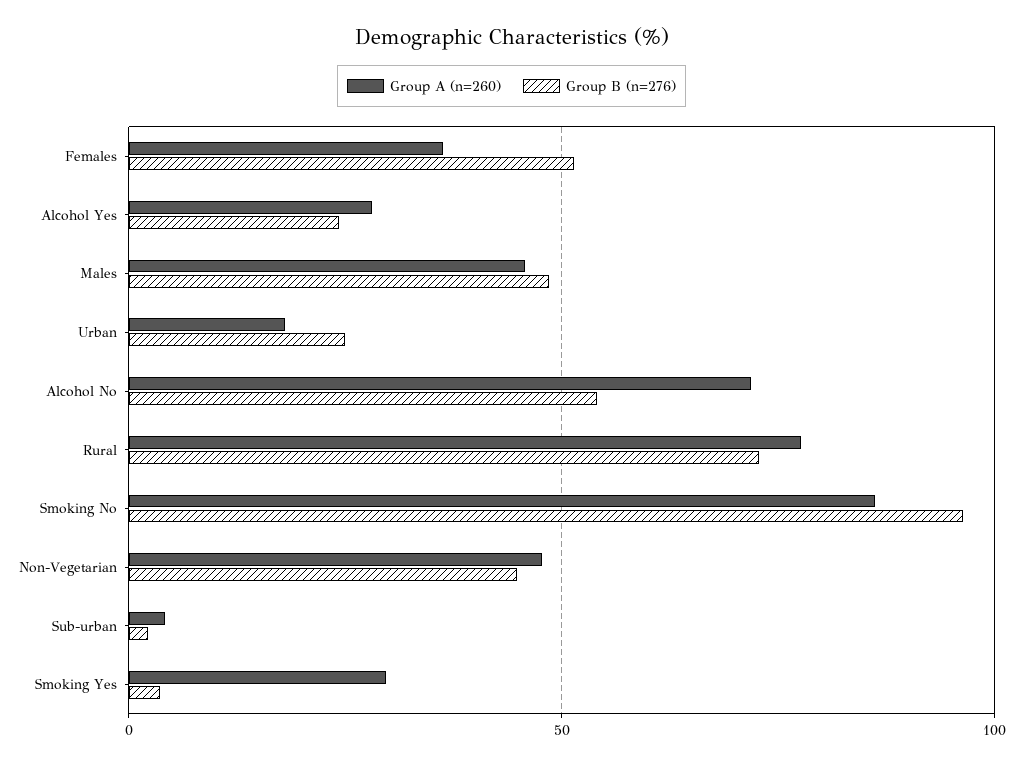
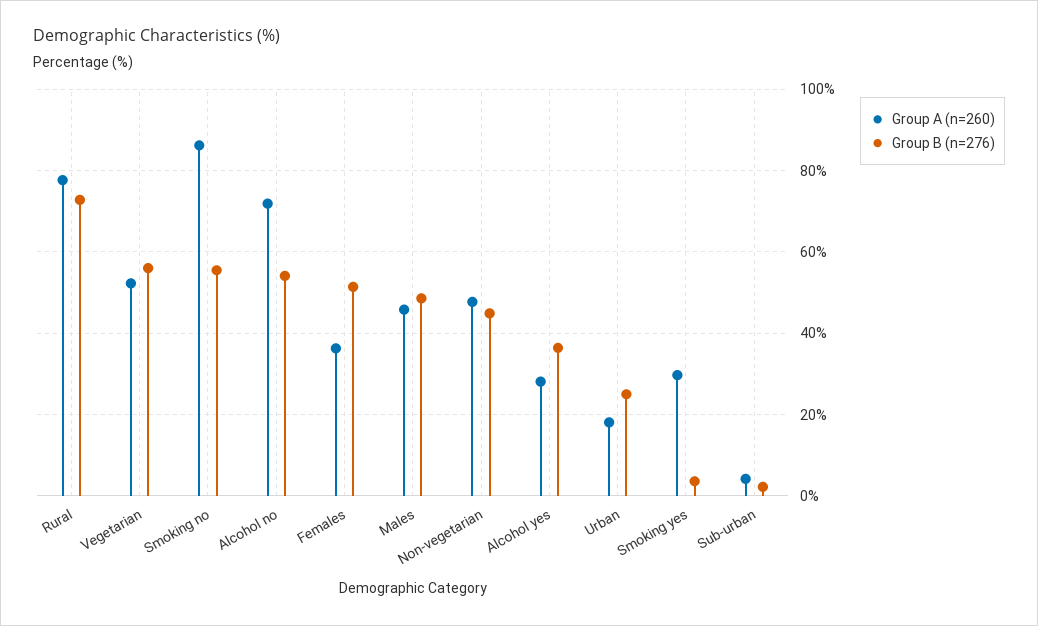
Group B (n=276), Alcohol Yes: 25 -> 36
Group B (n=276), Smoking No: 95 -> 56
Group A (n=260), Vegetarian: none -> 52
Group B (n=276), Vegetarian: none -> 56

